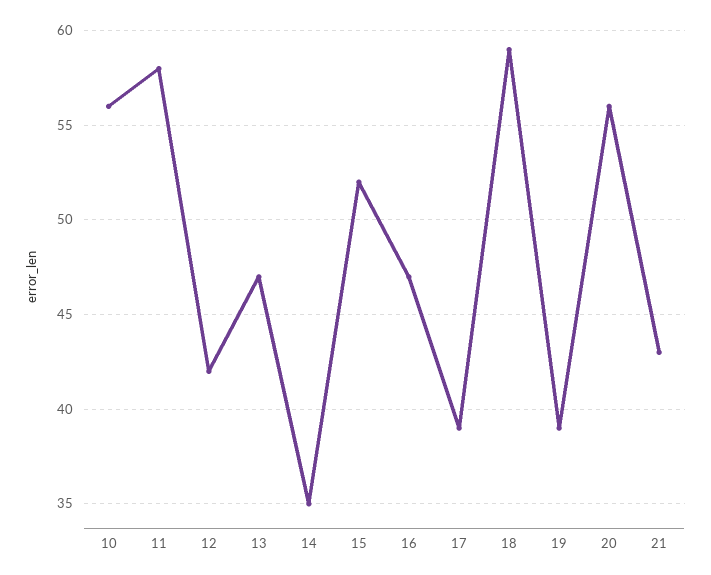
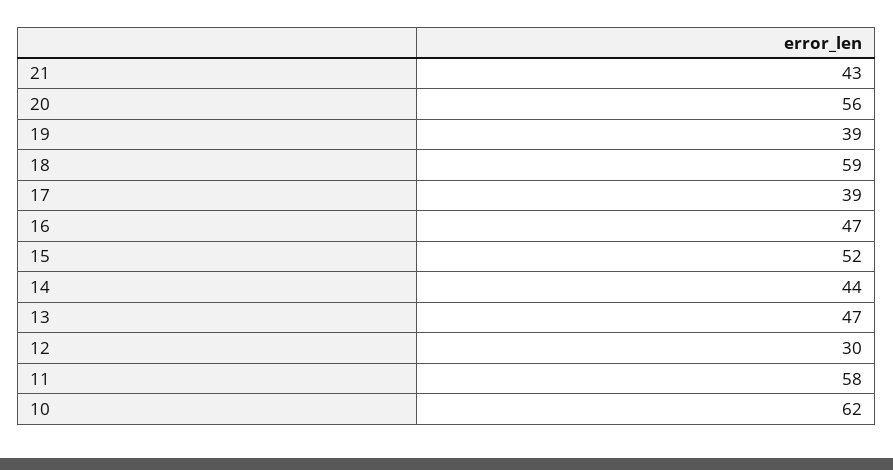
10: 56 -> 62
12: 42 -> 30
14: 35 -> 44

